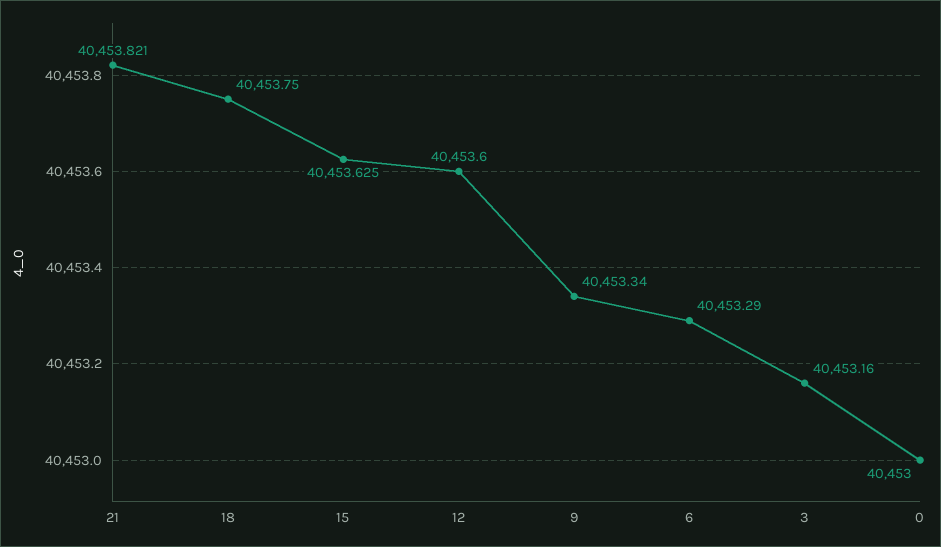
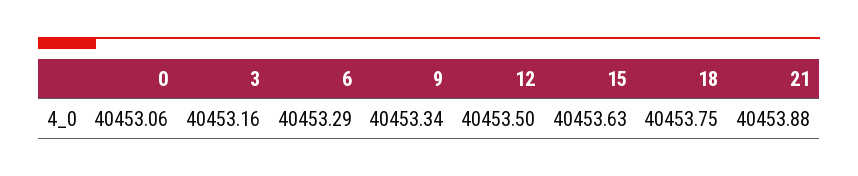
21: 40453.821 -> 40453.88
12: 40453.6 -> 40453.5
0: 40453 -> 40453.06

